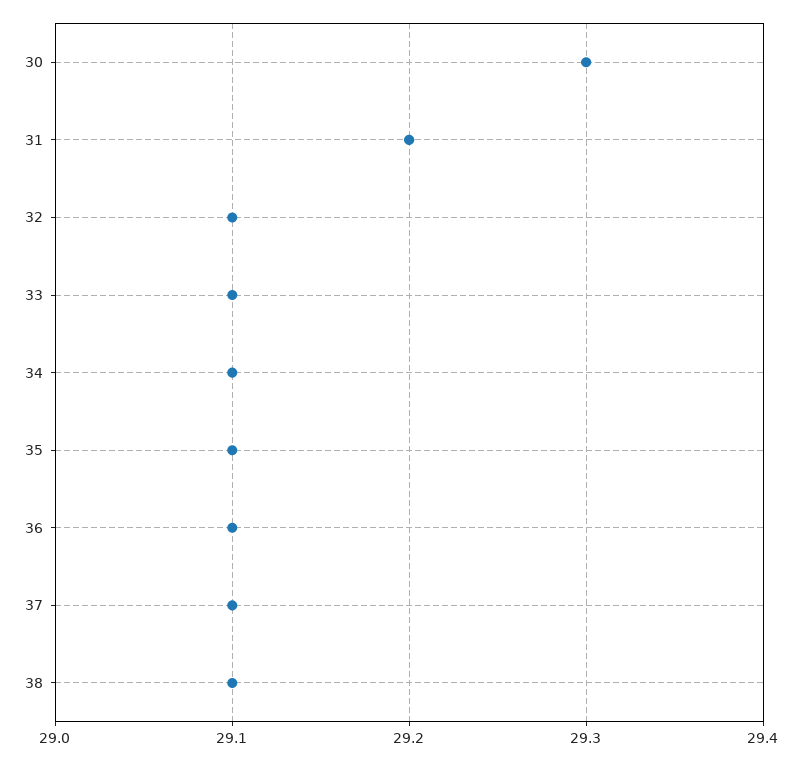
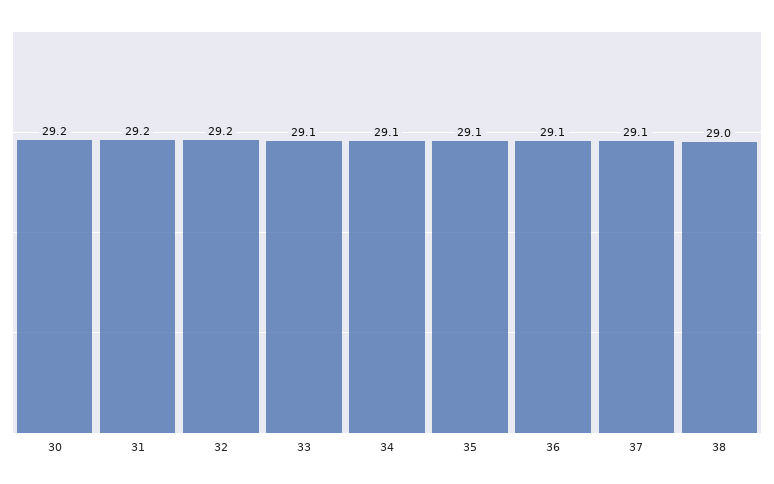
30: 29.3 -> 29.2
32: 29.1 -> 29.2
38: 29.1 -> 29

